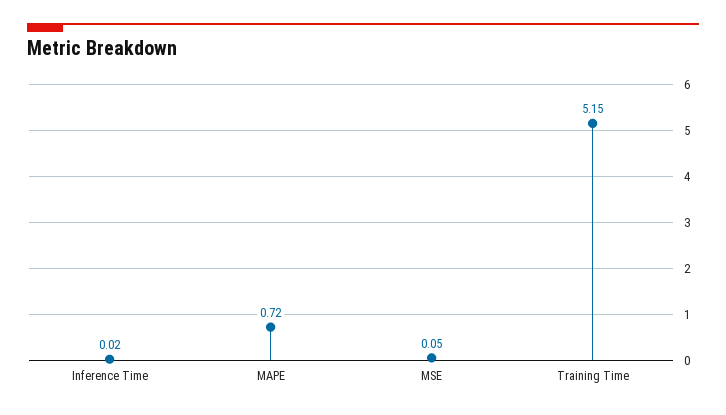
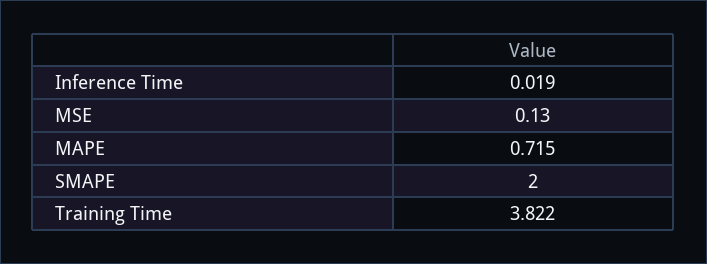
MSE: 0.05 -> 0.13
Training Time: 5.15 -> 3.822
SMAPE: none -> 2

